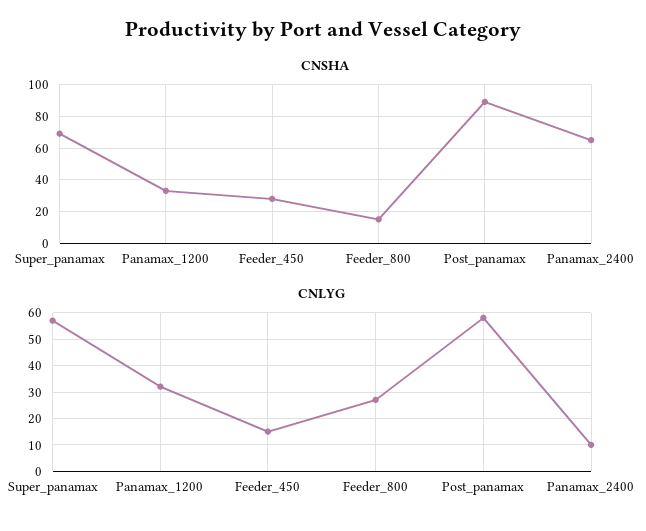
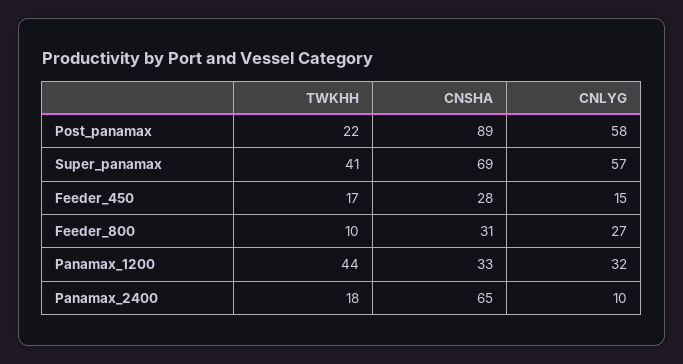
CNSHA, Feeder_800: 15 -> 31
TWKHH, Post_panamax: none -> 22
TWKHH, Super_panamax: none -> 41
TWKHH, Feeder_450: none -> 17
TWKHH, Feeder_800: none -> 10
TWKHH, Panamax_1200: none -> 44
TWKHH, Panamax_2400: none -> 18

